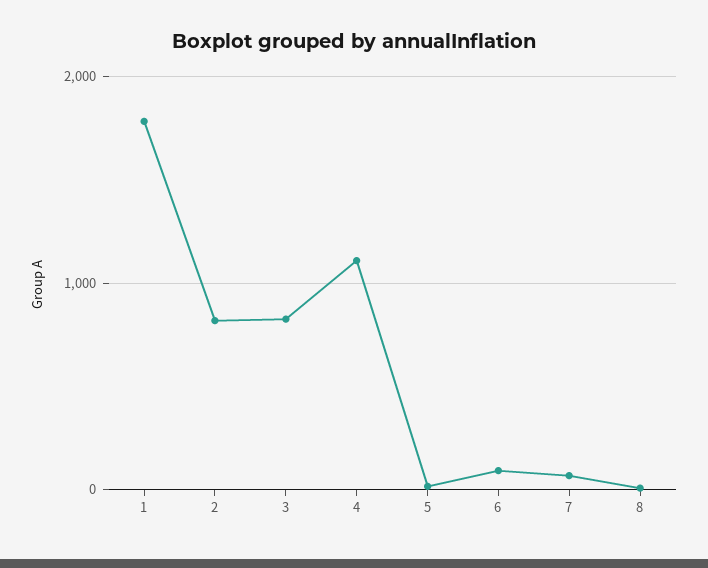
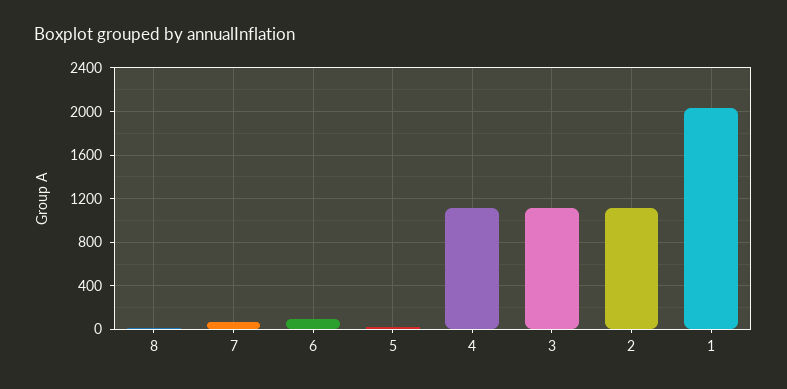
1: 1800 -> 2000
2: 800 -> 1100
3: 800 -> 1100

